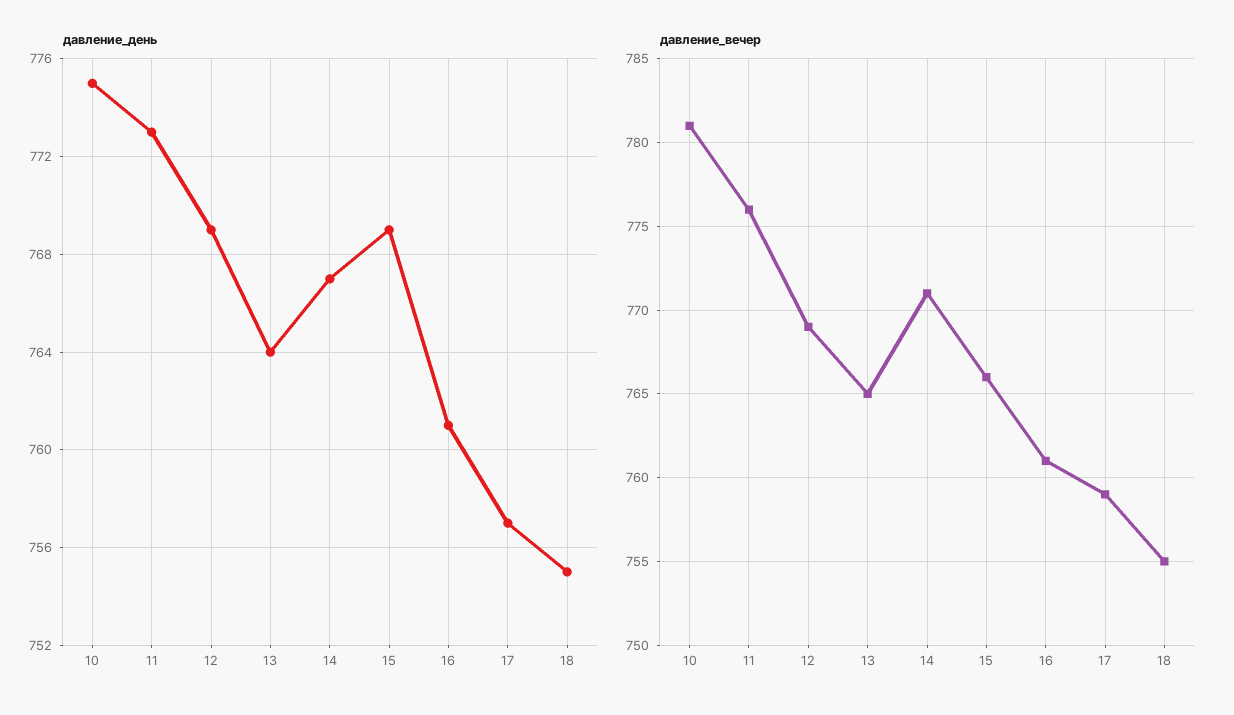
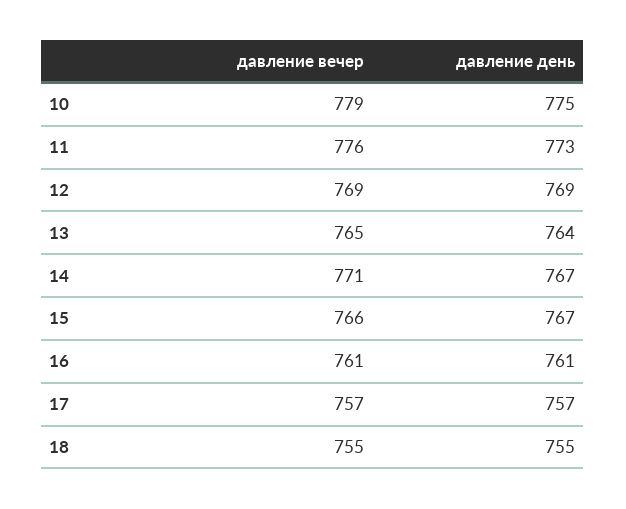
давление_день, 15: 769 -> 767
давление_вечер, 10: 781 -> 779
давление_вечер, 17: 759 -> 757

